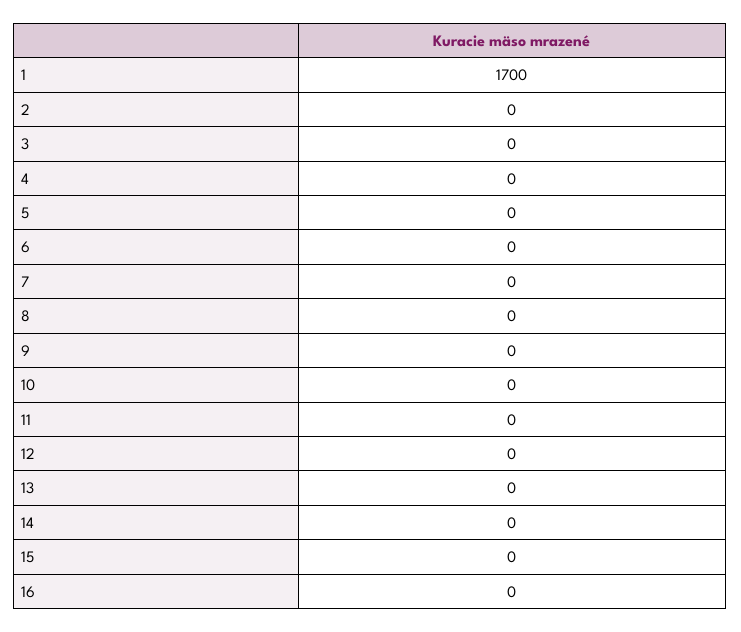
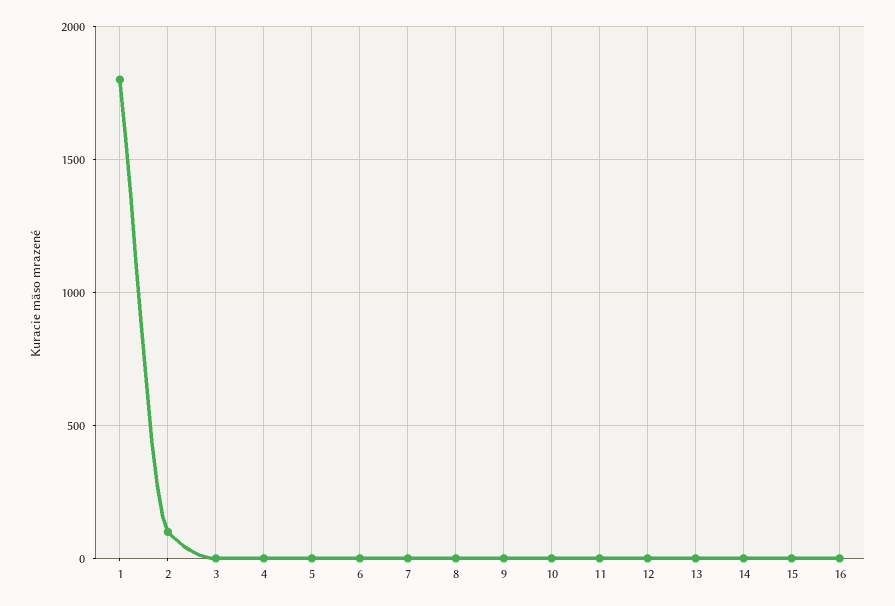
1: 1700 -> 1800
2: 0 -> 100

